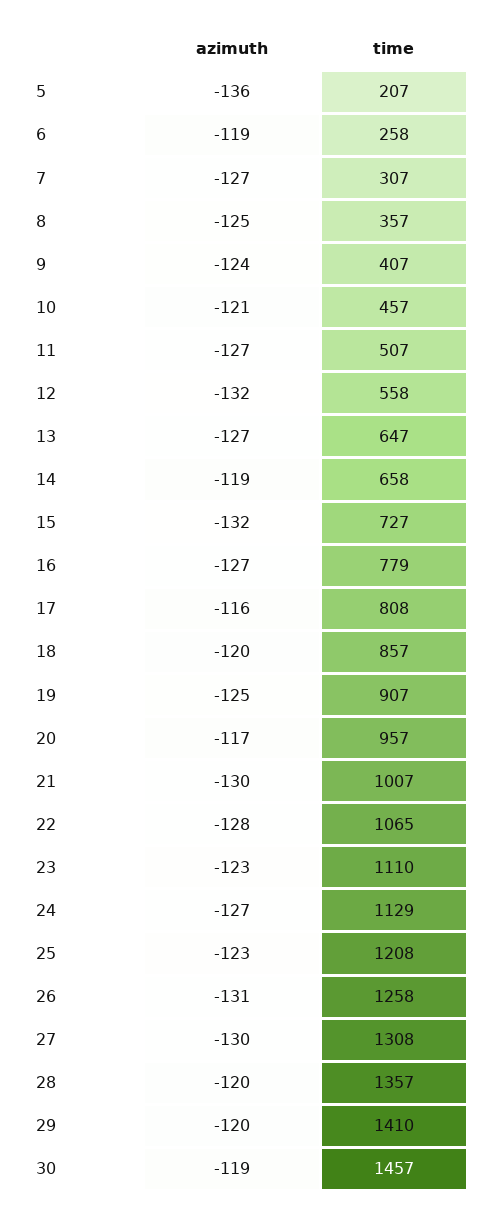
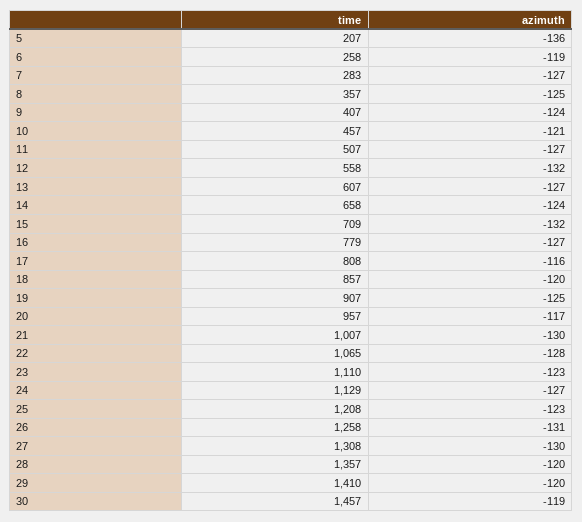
time, 7: 307 -> 283
time, 13: 647 -> 607
azimuth, 14: -119 -> -124
time, 15: 727 -> 709

